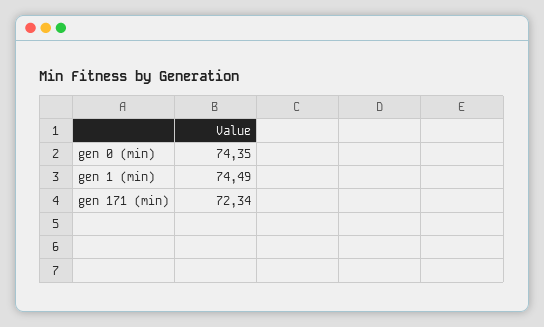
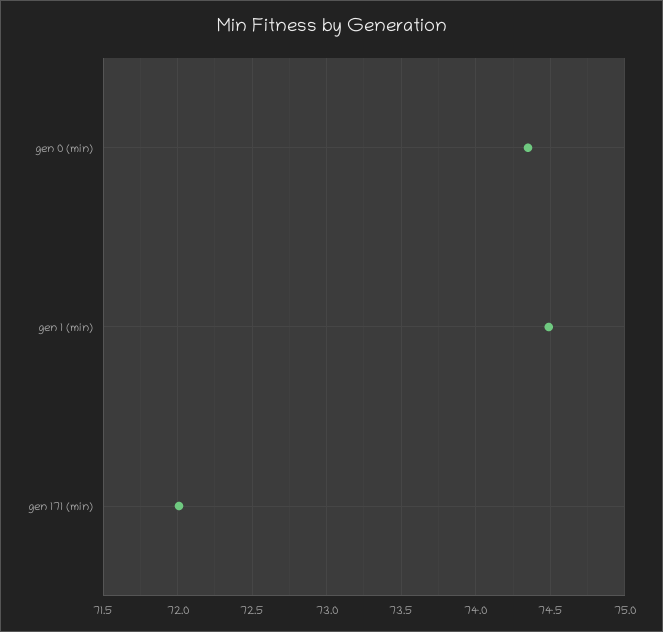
gen 171 (min): 72.34 -> 72

